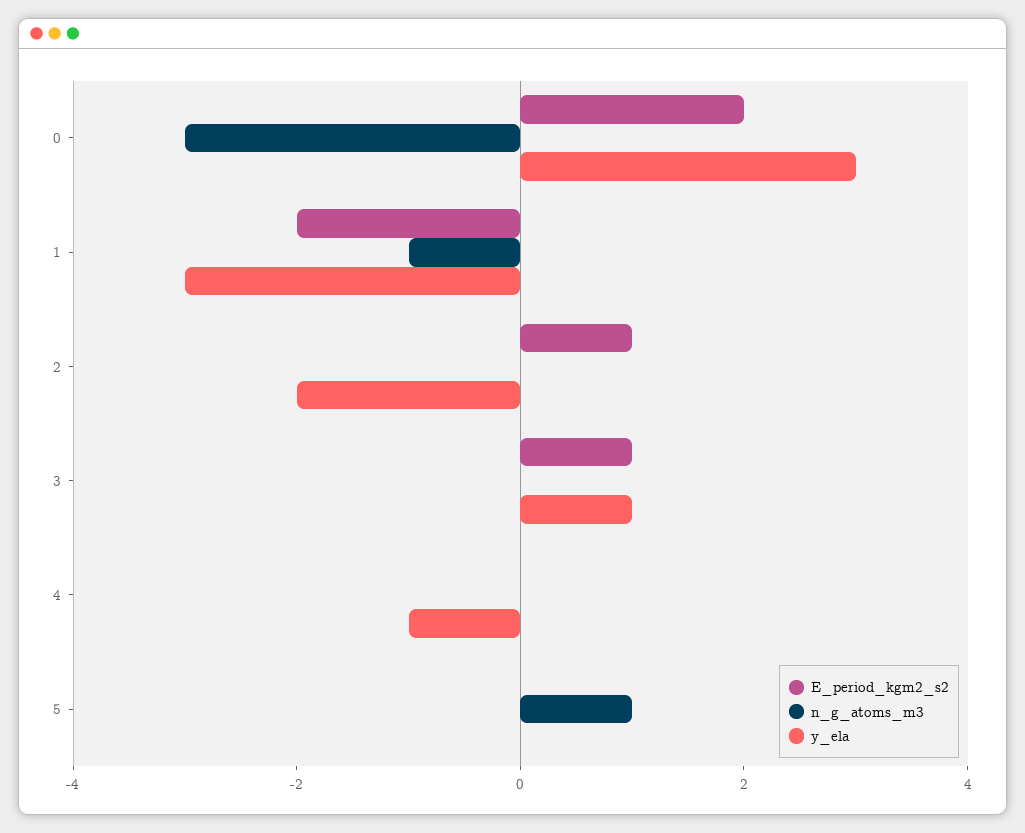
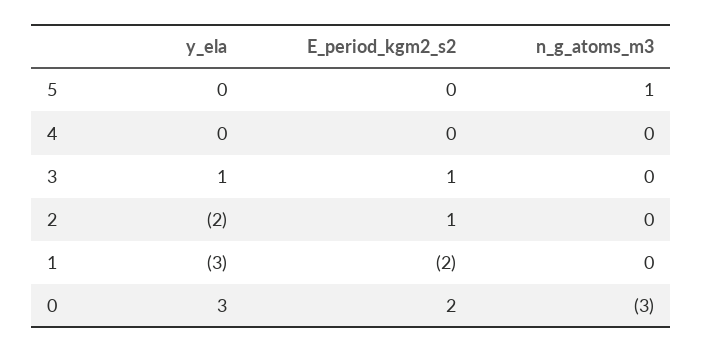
n_g_atoms_m3, 1: -1 -> 0
y_ela, 4: -1 -> 0

